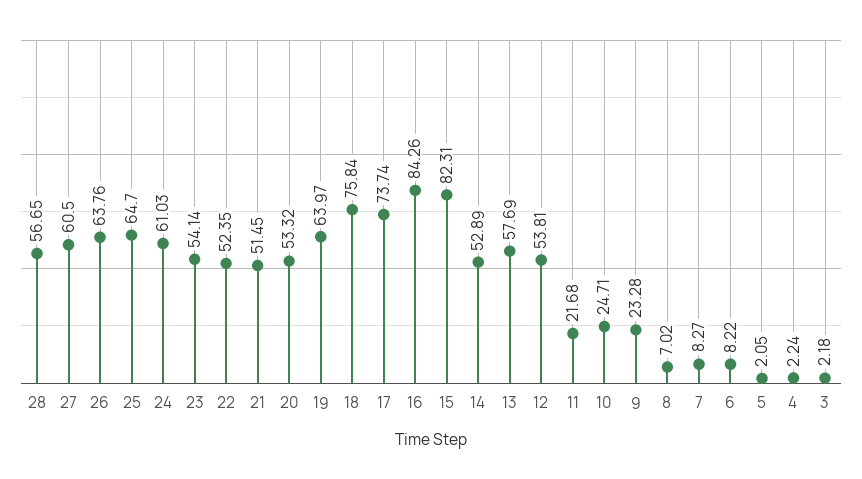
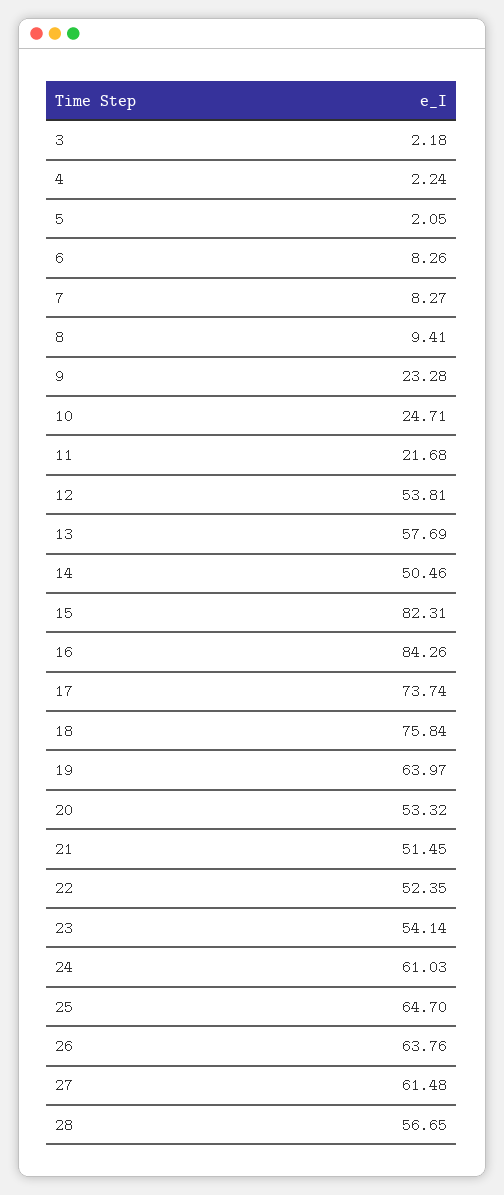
27: 60.5 -> 61.48
14: 52.89 -> 50.46
8: 7.02 -> 9.41
6: 8.22 -> 8.26

